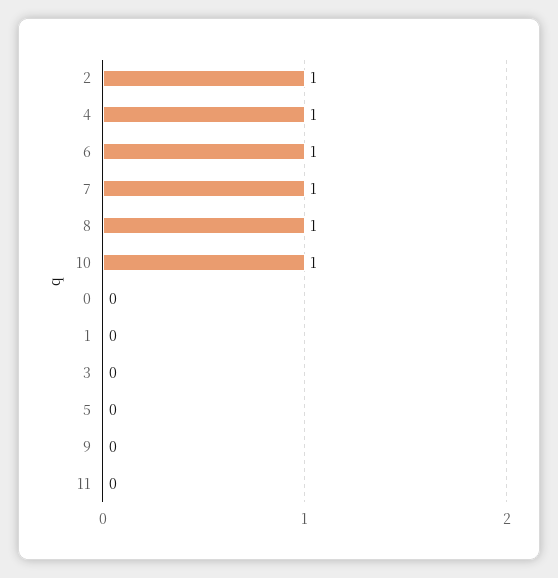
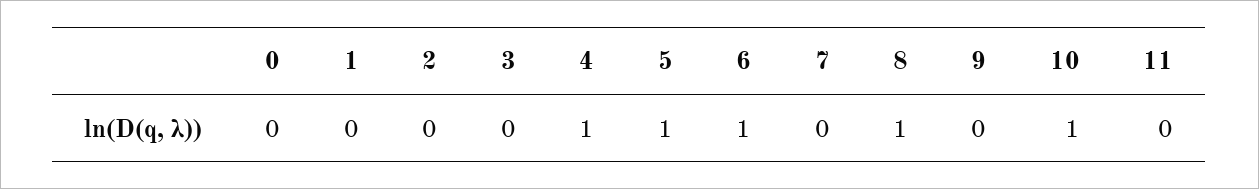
2: 1 -> 0
7: 1 -> 0
5: 0 -> 1

